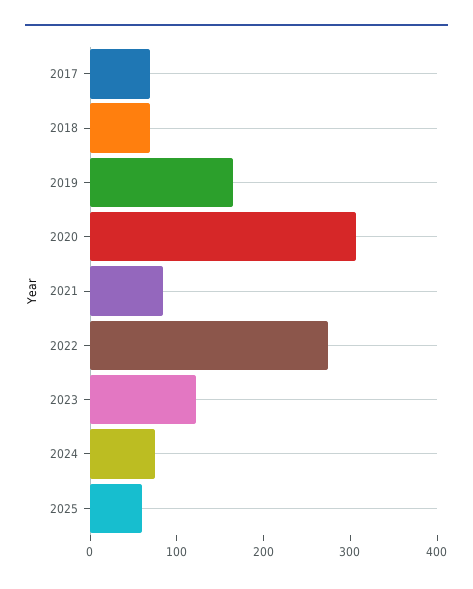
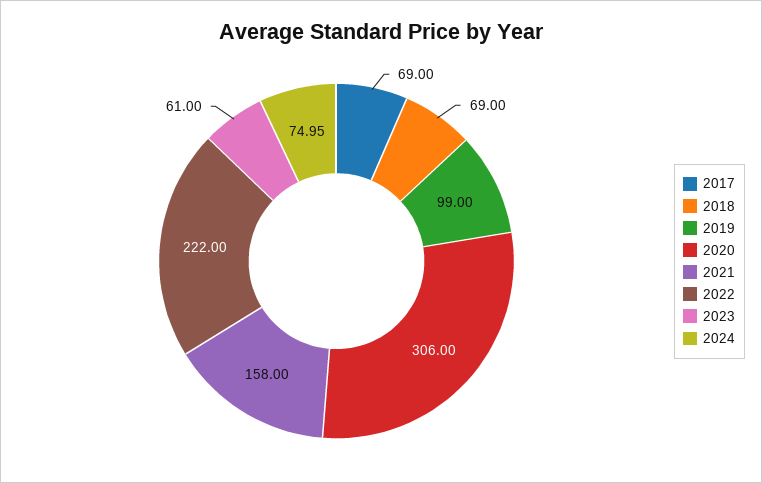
2019: 160 -> 99
2021: 80 -> 158
2022: 280 -> 222
2023: 120 -> 61
2025: 60 -> none

